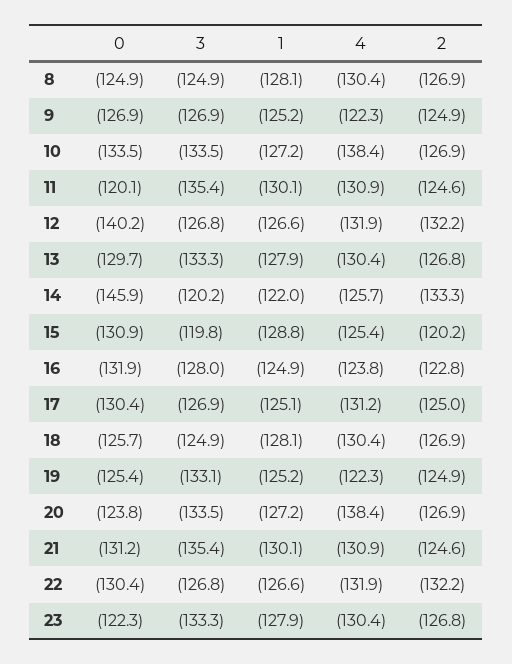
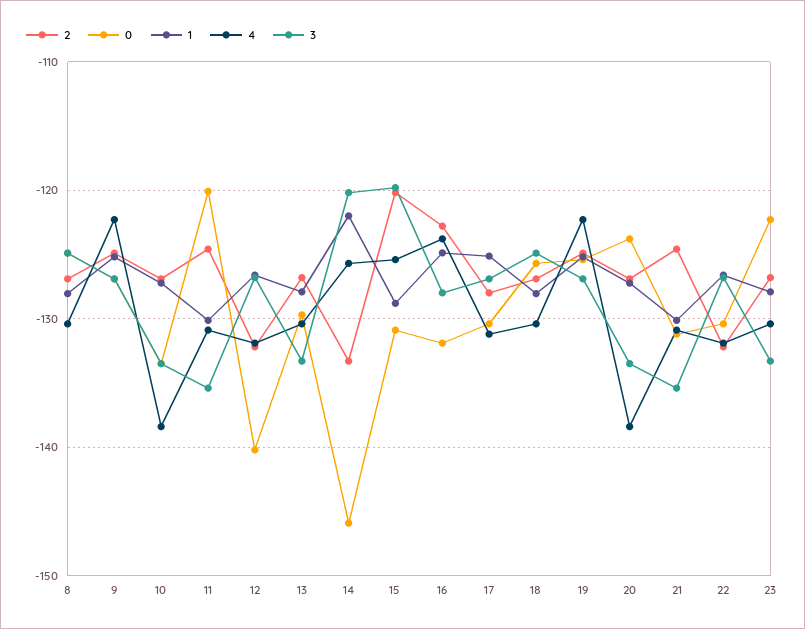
2, 17: -125 -> -128
3, 19: -133.1 -> -127

